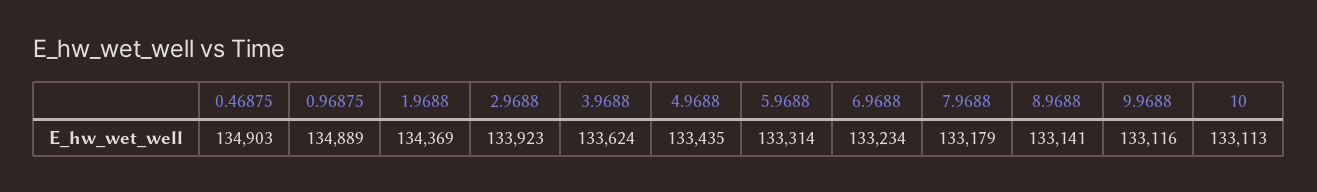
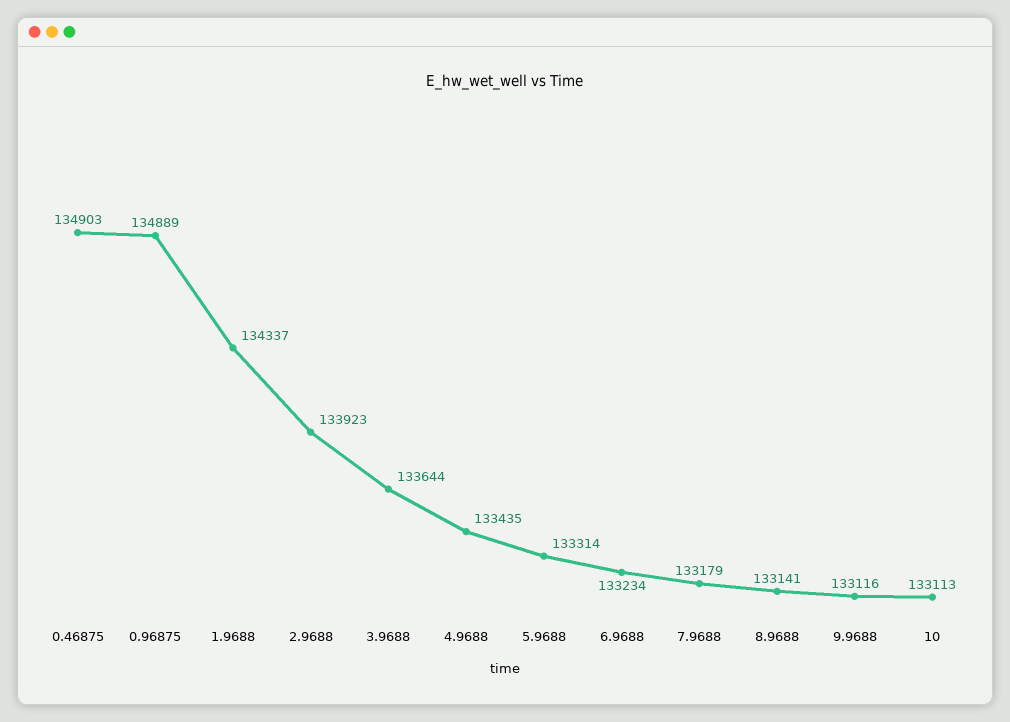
1.9688: 134369 -> 134337
3.9688: 133624 -> 133644

